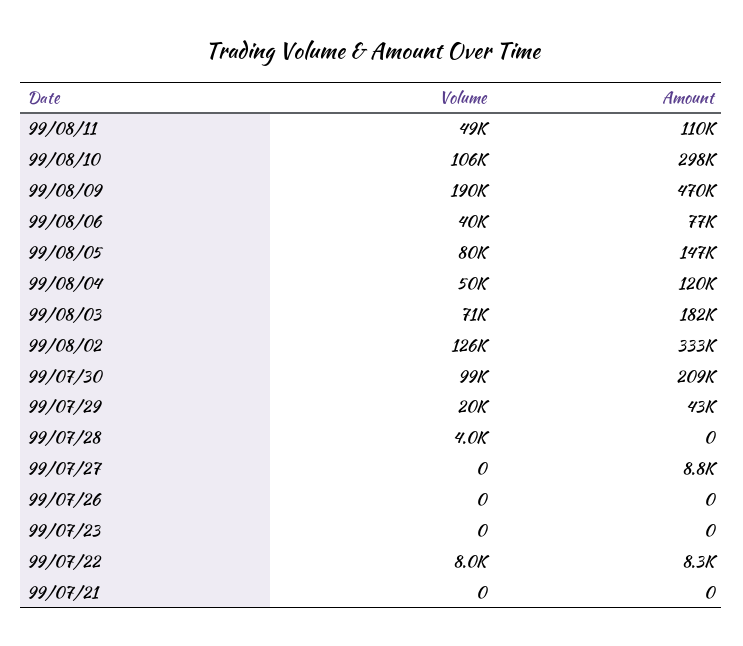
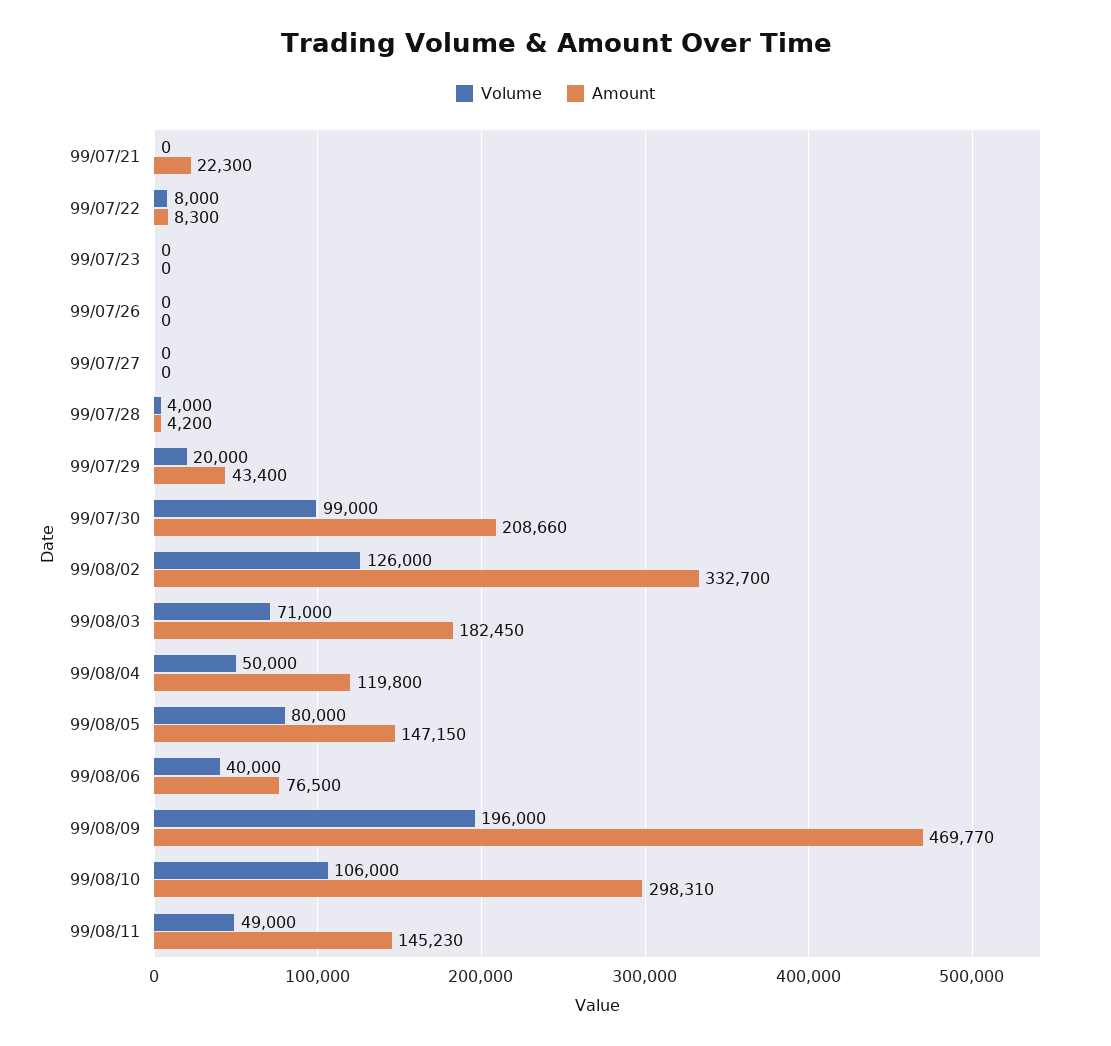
Amount, 99/08/11: 110000 -> 145230
Volume, 99/08/09: 190000 -> 196000
Amount, 99/07/28: 0 -> 4200
Amount, 99/07/27: 8800 -> 0
Amount, 99/07/21: 0 -> 22300

